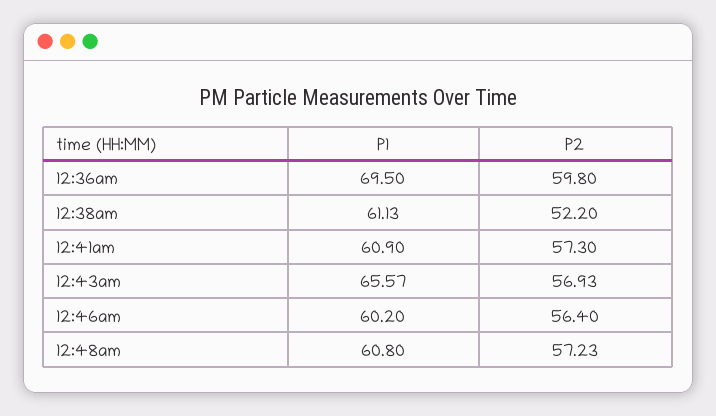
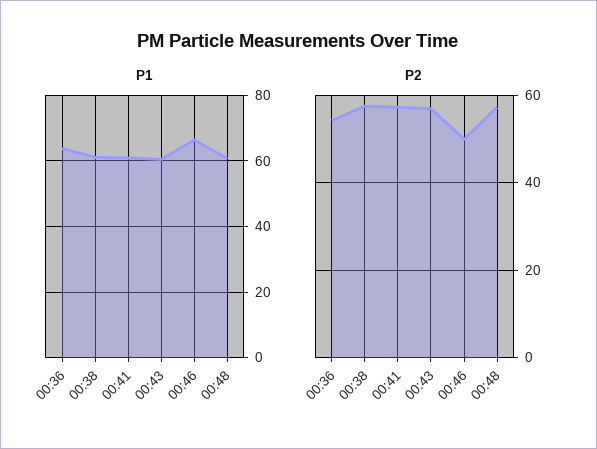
P1, 12:36am: 69.5 -> 64
P2, 12:36am: 59.8 -> 54
P2, 12:38am: 52.2 -> 58
P1, 12:43am: 65.57 -> 60
P1, 12:46am: 60.2 -> 66
P2, 12:46am: 56.4 -> 50

